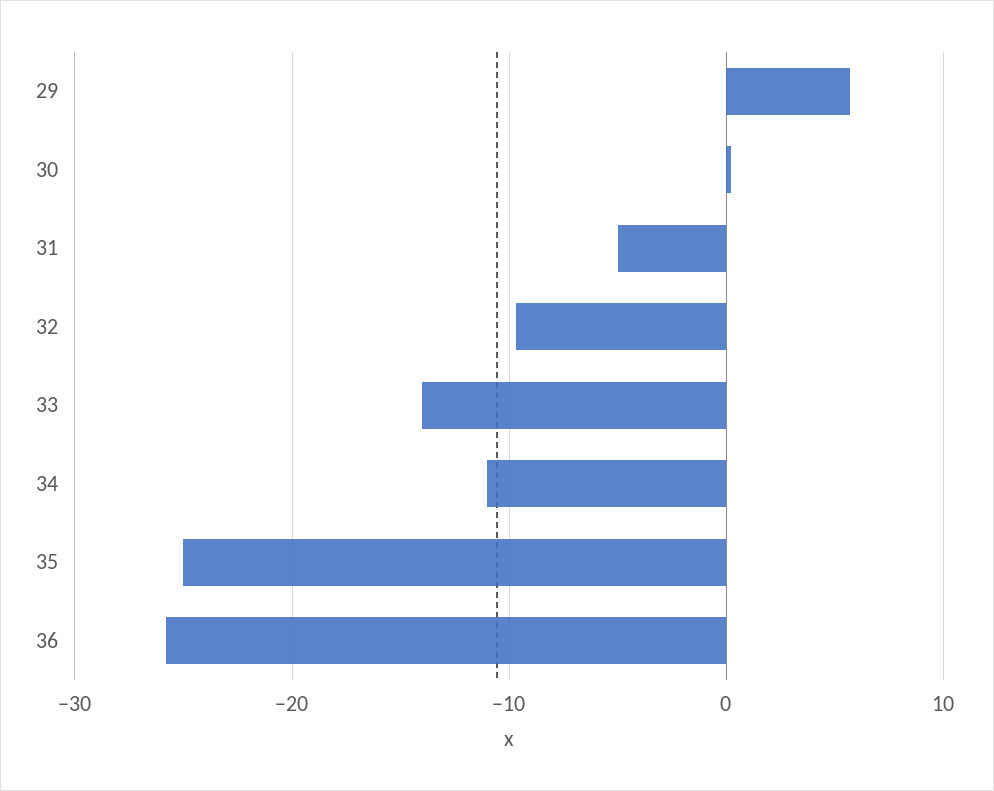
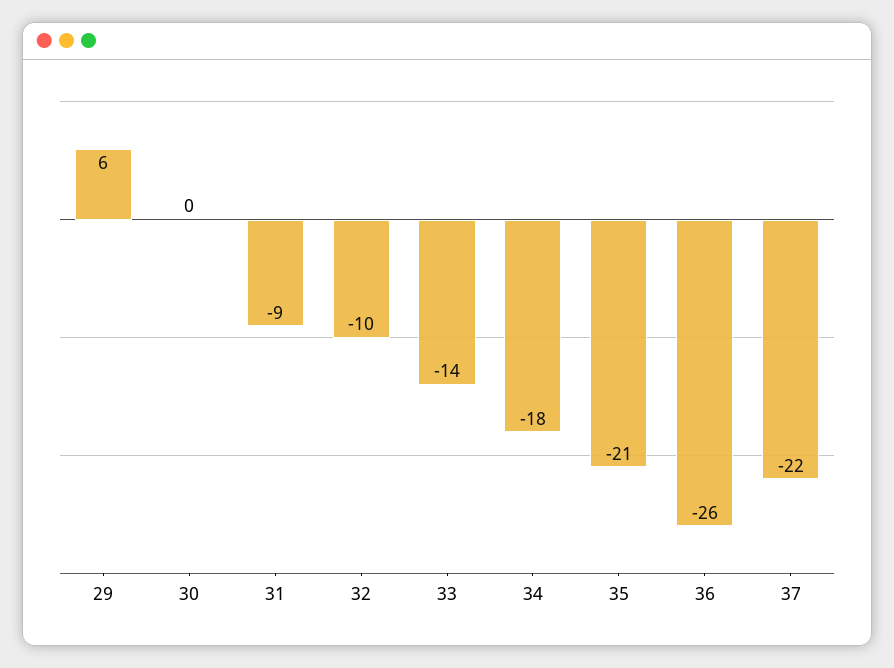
31: -5 -> -9
34: -11 -> -18
35: -25 -> -21
37: none -> -22

